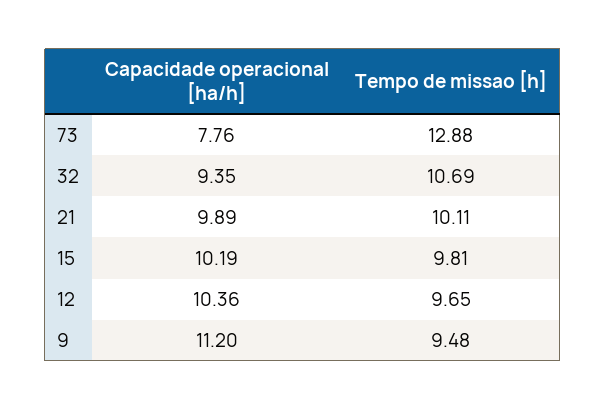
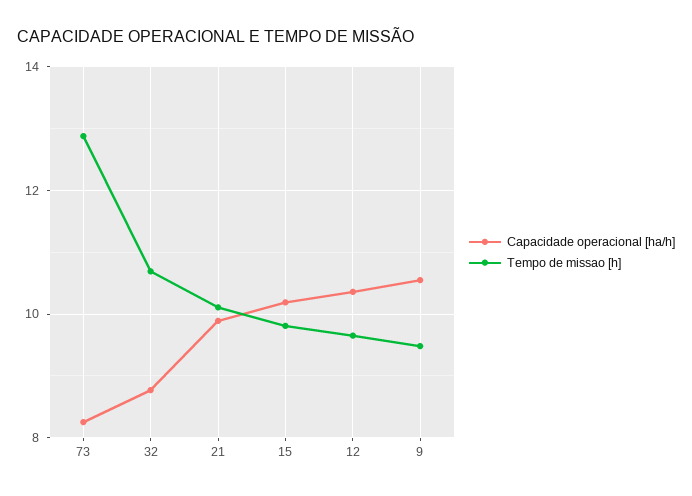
Capacidade operacional [ha/h], 73: 7.76 -> 8.2
Capacidade operacional [ha/h], 32: 9.35 -> 8.8
Capacidade operacional [ha/h], 9: 11.2 -> 10.6

